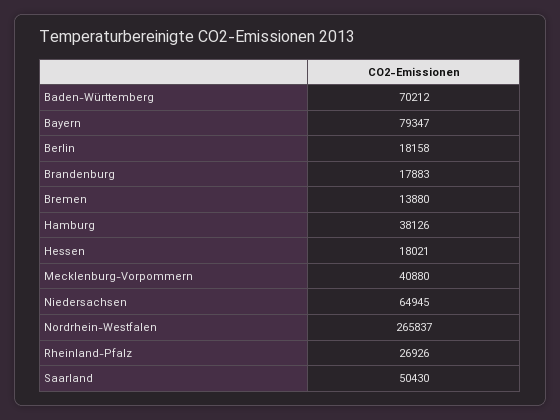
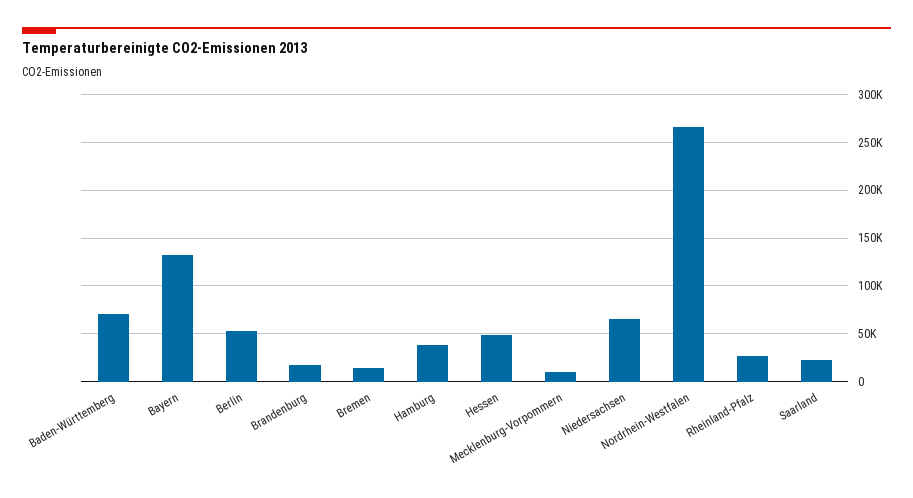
Bayern: 79347 -> 130000
Berlin: 18158 -> 50000
Hessen: 18021 -> 50000
Mecklenburg-Vorpommern: 40880 -> 10000
Saarland: 50430 -> 20000

